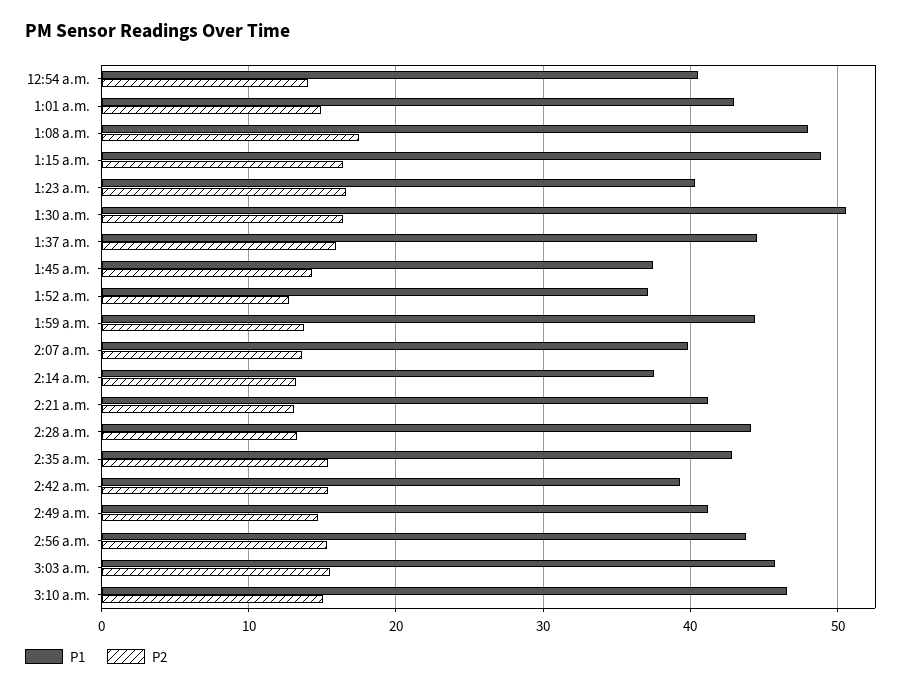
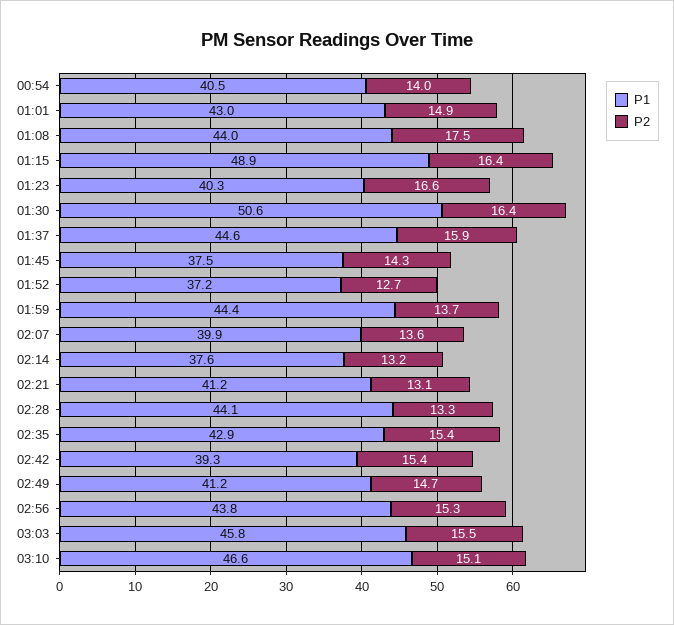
P1, 1:08 a.m.: 48 -> 44

